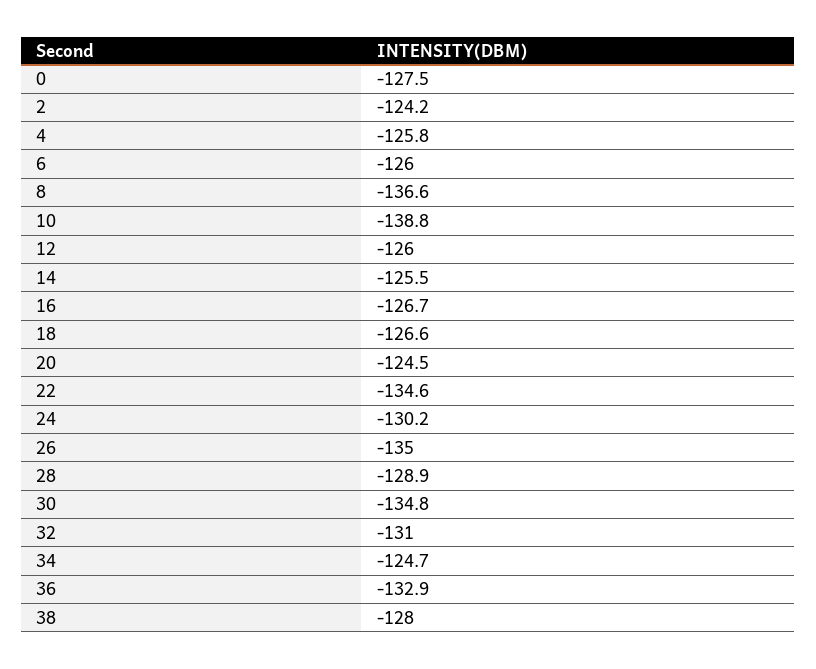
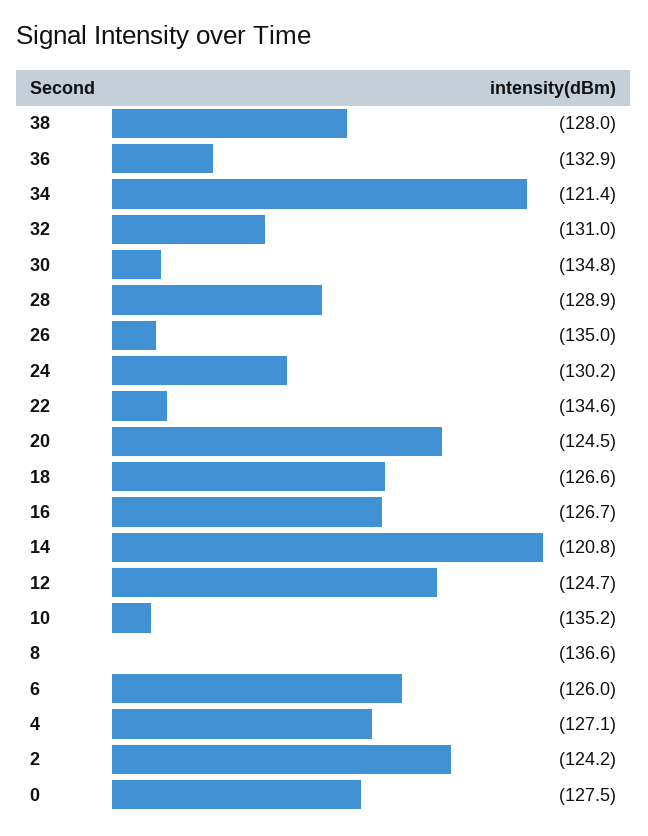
4: -125.8 -> -127.1
10: -138.8 -> -135.2
12: -126 -> -124.7
14: -125.5 -> -120.8
34: -124.7 -> -121.4

